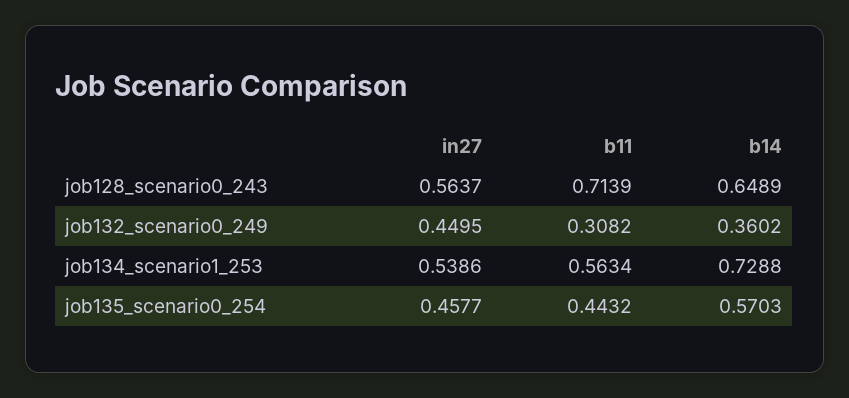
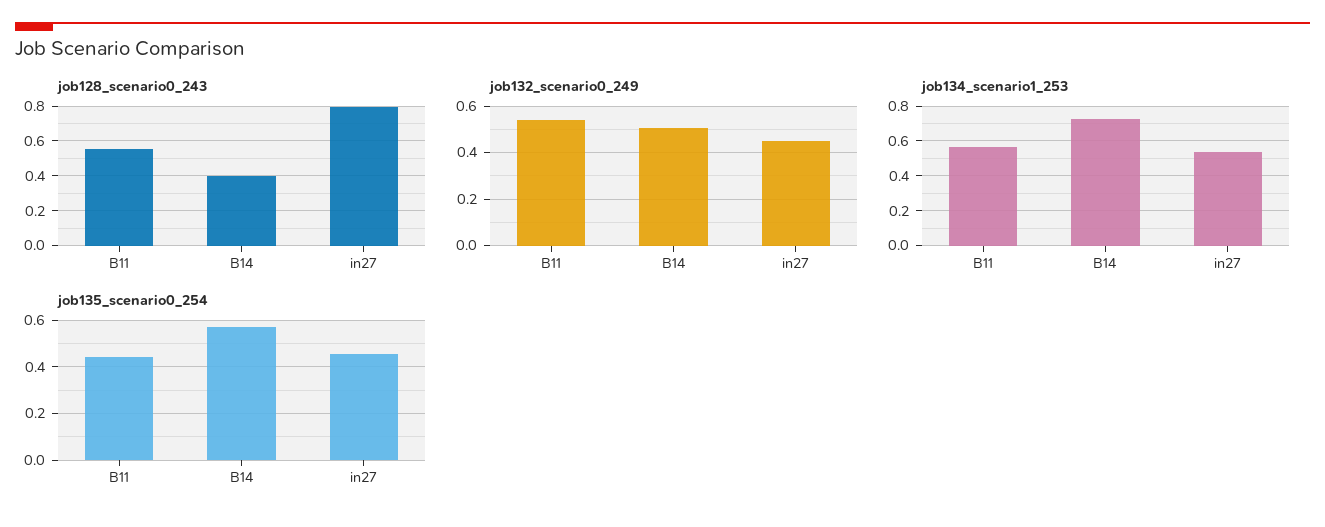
job128_scenario0_243, in27: 0.5637 -> 0.8
job128_scenario0_243, b11: 0.7139 -> 0.55
job128_scenario0_243, b14: 0.6489 -> 0.4
job132_scenario0_249, b11: 0.3082 -> 0.55
job132_scenario0_249, b14: 0.3602 -> 0.5

